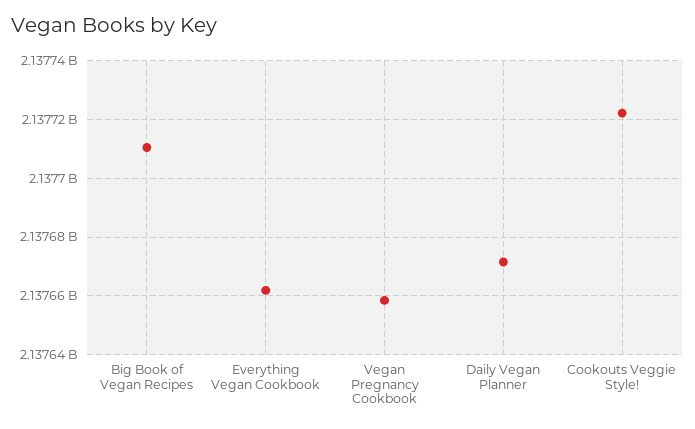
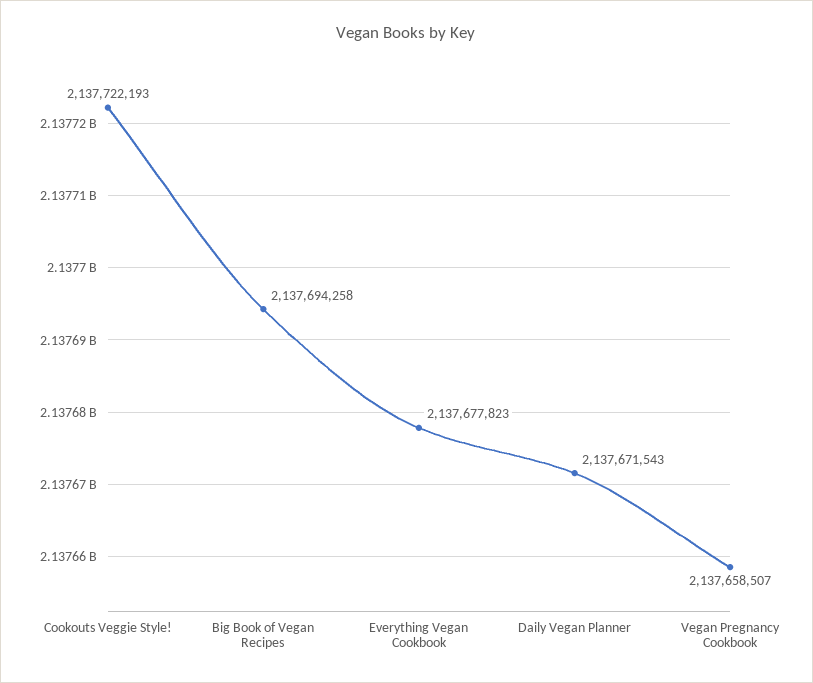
Big Book of Vegan Recipes: 2137710000 -> 2137694258
Everything Vegan Cookbook: 2137662500 -> 2137677823

